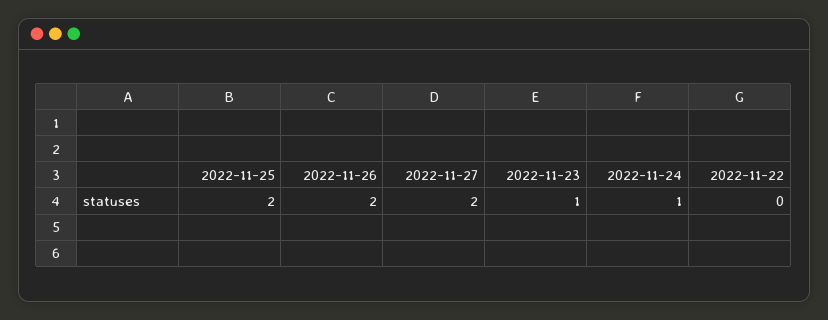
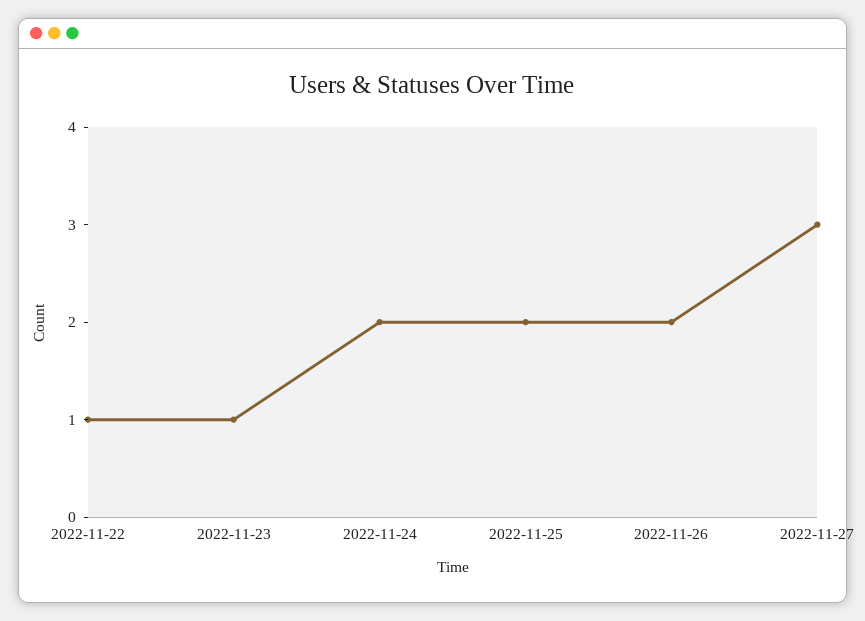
2022-11-27: 2 -> 3
2022-11-24: 1 -> 2
2022-11-22: 0 -> 1

